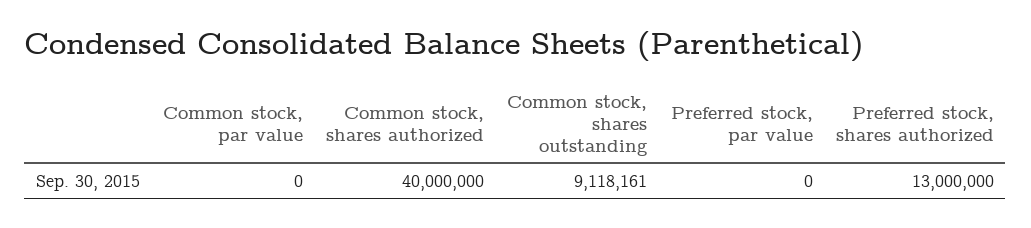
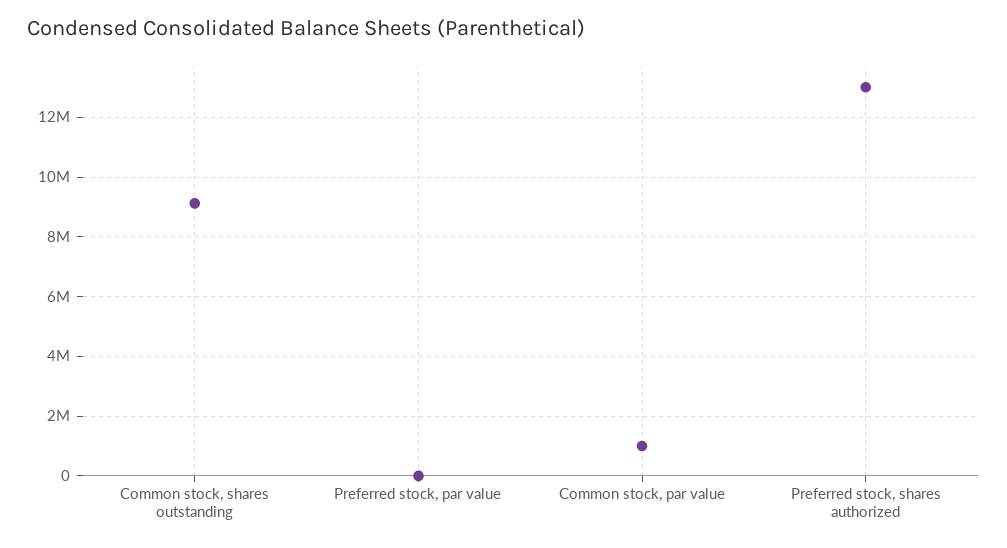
Common stock, par value: 0 -> 1000000
Common stock, shares authorized: 40000000 -> none

